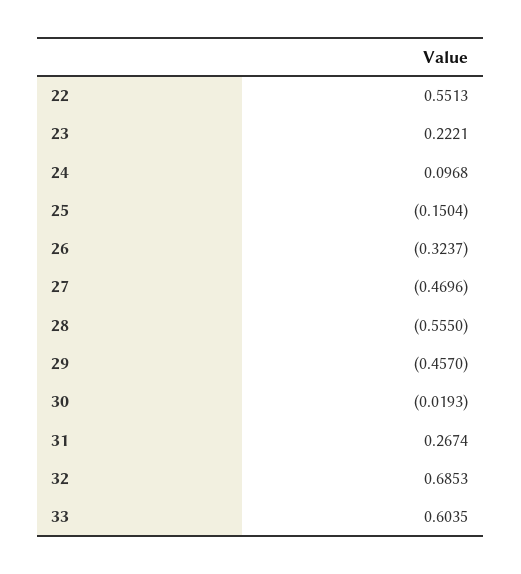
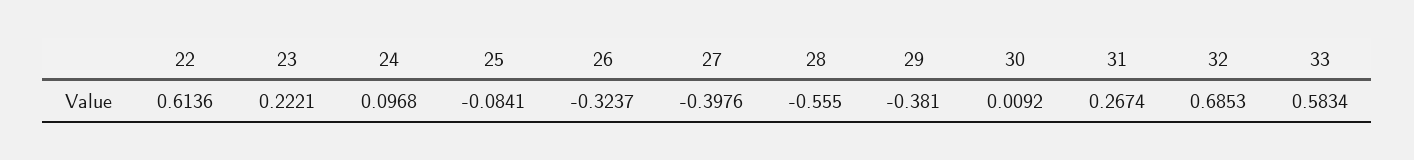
22: 0.5513 -> 0.6136
25: -0.1504 -> -0.0841
27: -0.4696 -> -0.3976
29: -0.457 -> -0.381
30: -0.0193 -> 0.0092
33: 0.6035 -> 0.5834

